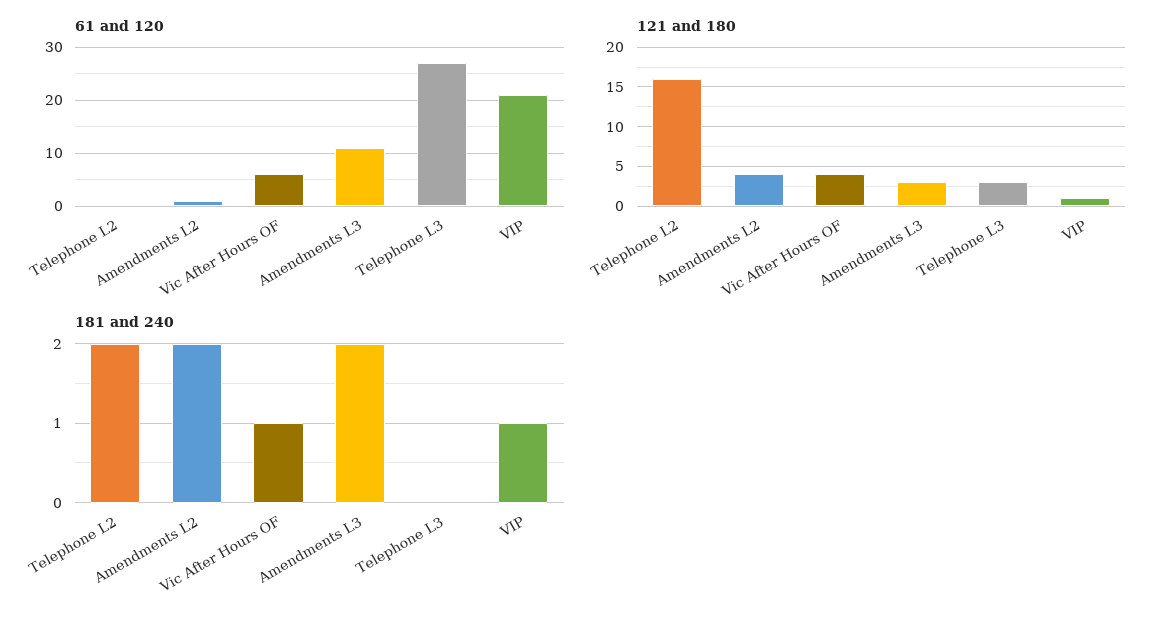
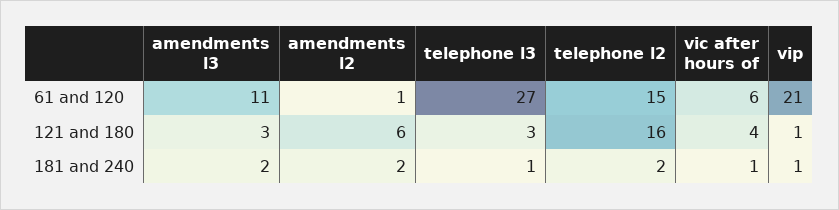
61 and 120, Telephone L2: 0 -> 15
121 and 180, Amendments L2: 4 -> 6
181 and 240, Telephone L3: 0 -> 1

